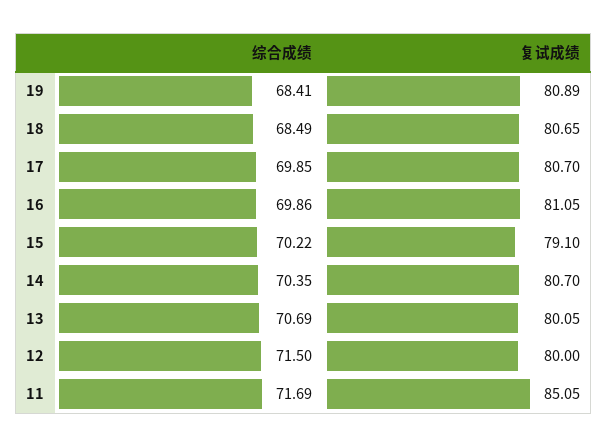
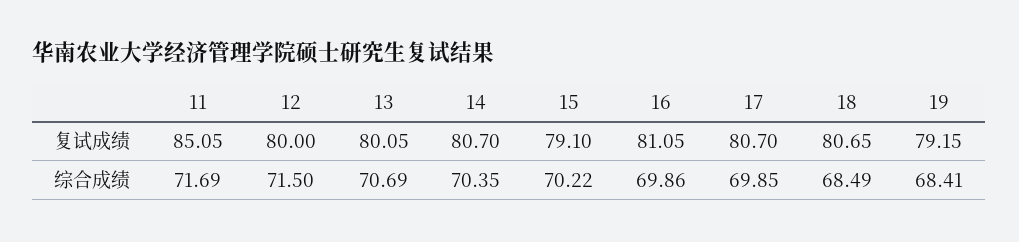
复试成绩, 19: 80.89 -> 79.15

